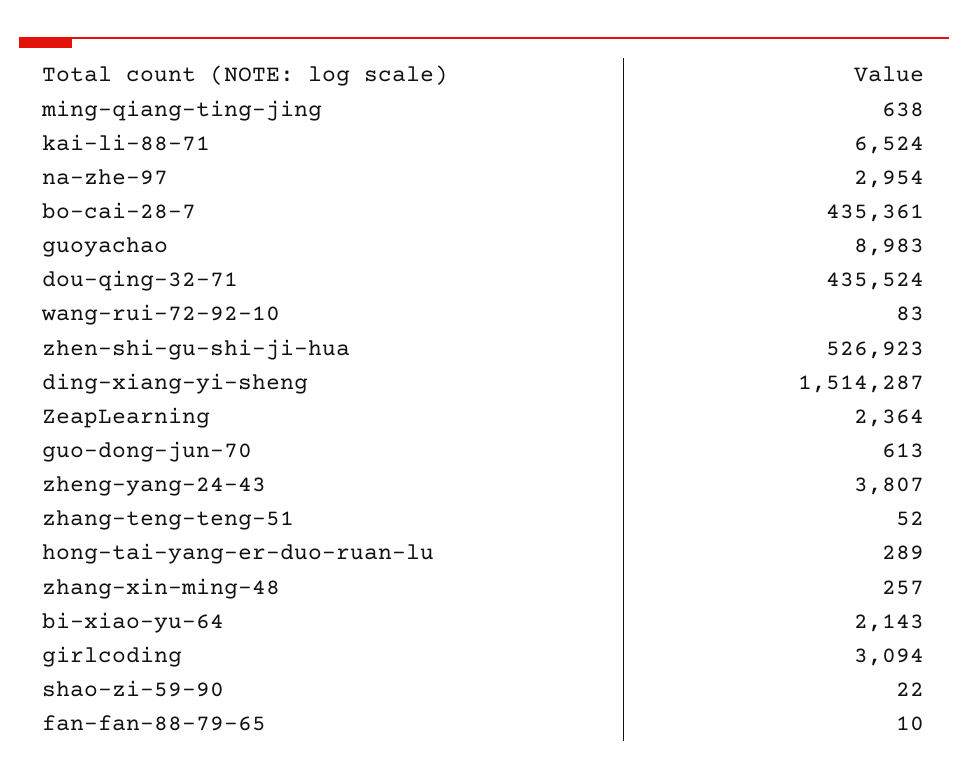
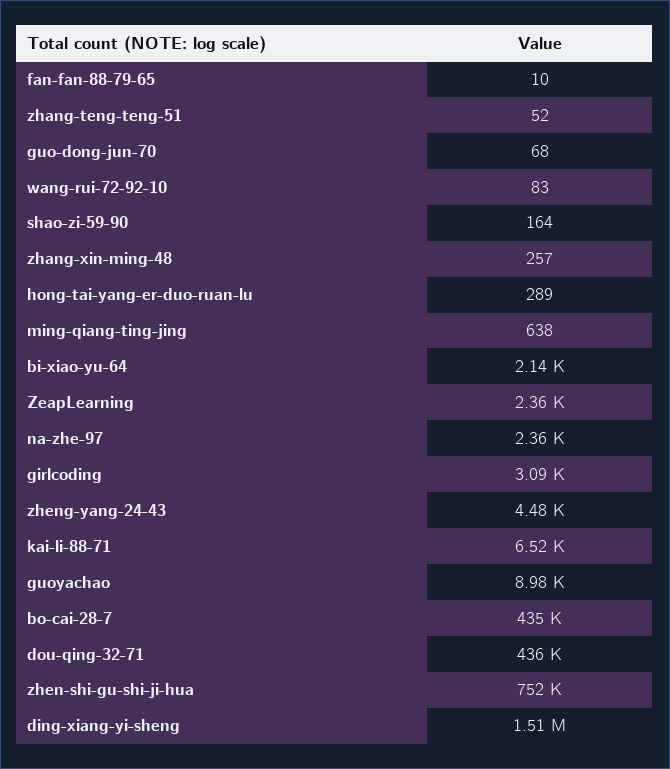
na-zhe-97: 2954 -> 2360
zhen-shi-gu-shi-ji-hua: 526923 -> 752000
guo-dong-jun-70: 613 -> 68
zheng-yang-24-43: 3807 -> 4480
shao-zi-59-90: 22 -> 164

